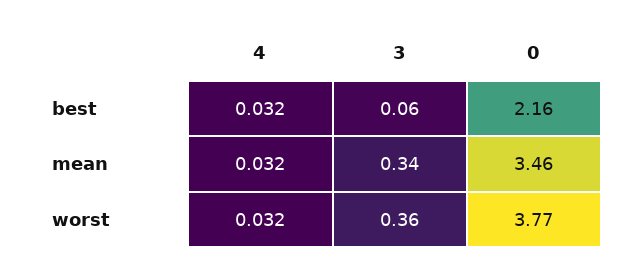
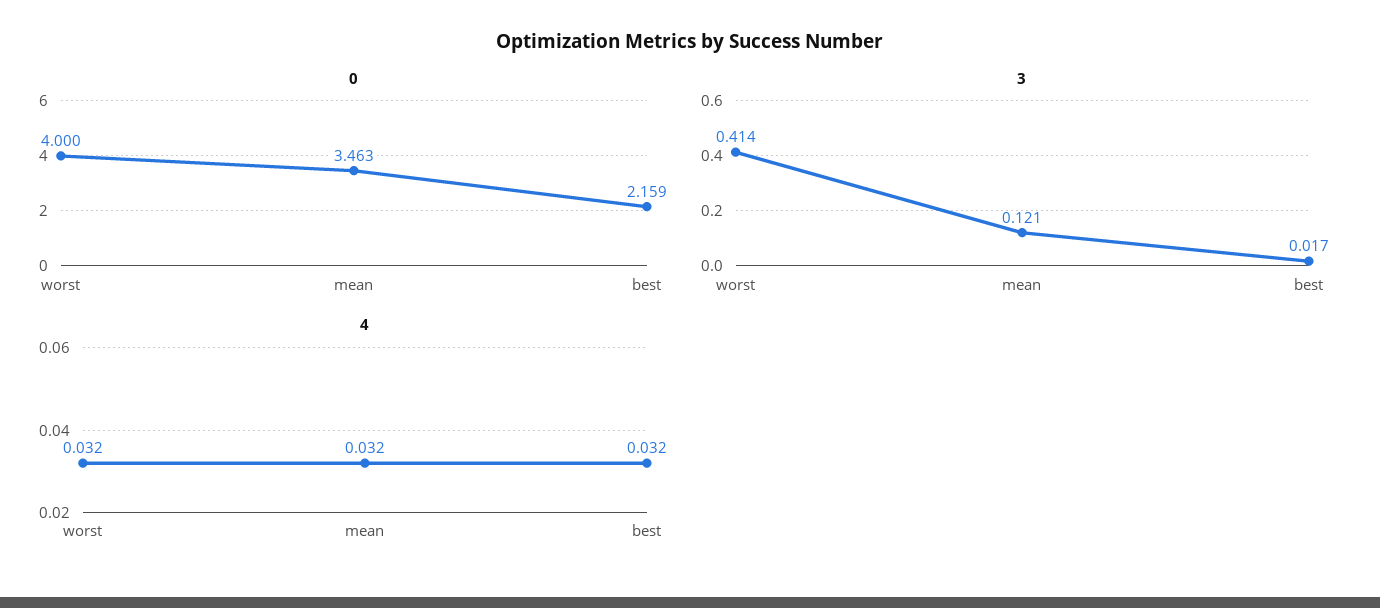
3, best: 0.06 -> 0.017
3, mean: 0.34 -> 0.121
3, worst: 0.36 -> 0.414
0, worst: 3.77 -> 4

